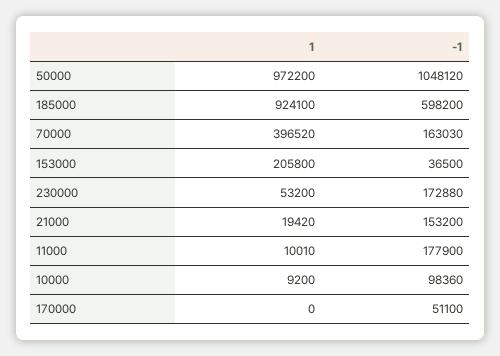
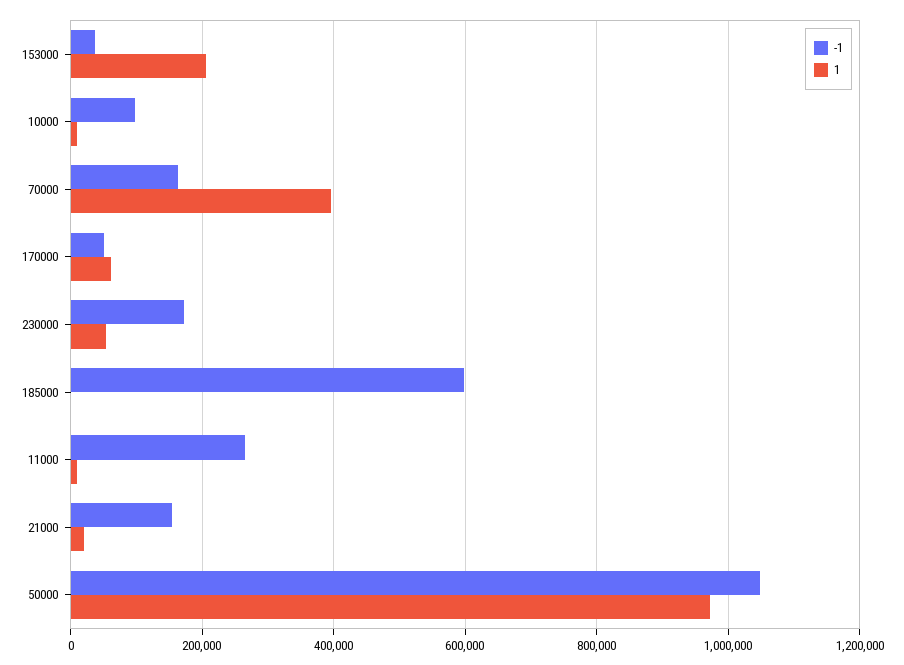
1, 185000: 924100 -> 0
-1, 11000: 177900 -> 260000
1, 170000: 0 -> 60000

